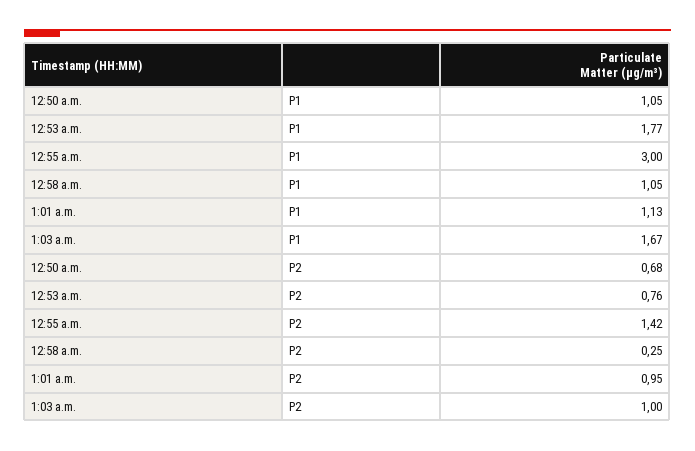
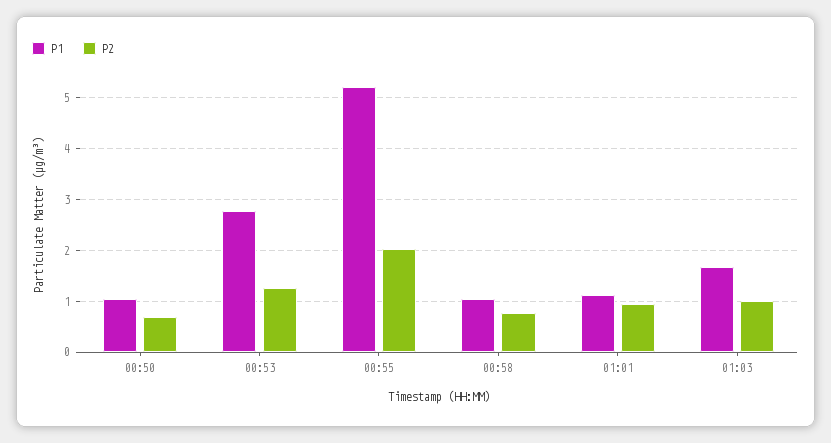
P1, 12:53 a.m.: 1.77 -> 2.8
P1, 12:55 a.m.: 3 -> 5.2
P2, 12:53 a.m.: 0.76 -> 1.2
P2, 12:55 a.m.: 1.42 -> 2
P2, 12:58 a.m.: 0.25 -> 0.8

